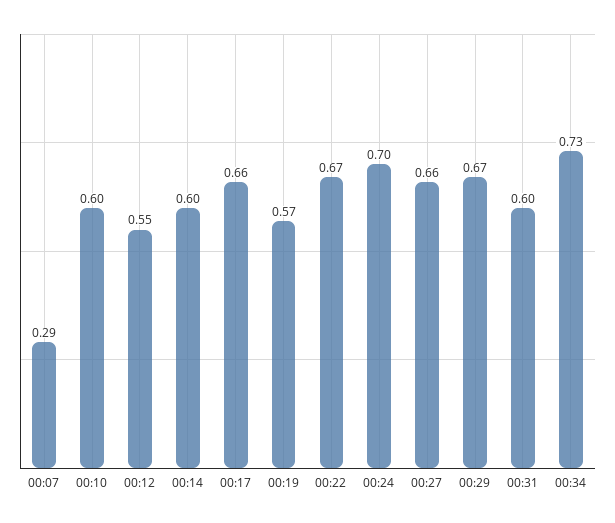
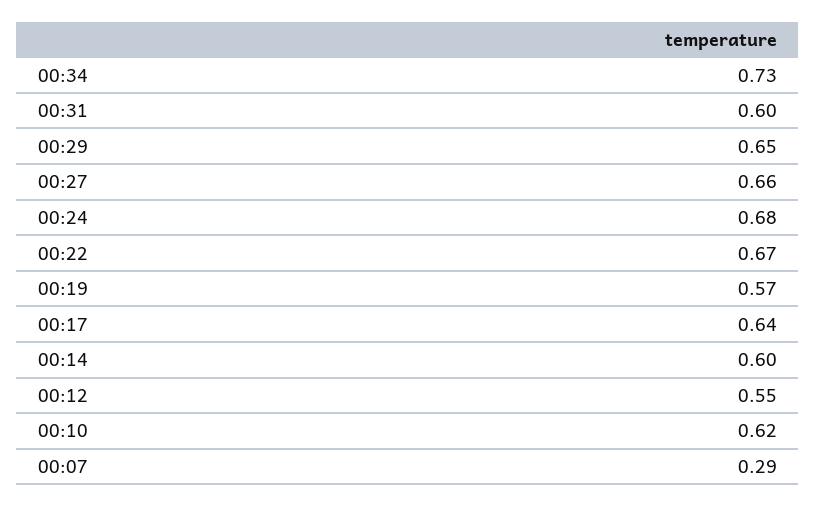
00:10: 0.6 -> 0.62
00:17: 0.66 -> 0.64
00:24: 0.7 -> 0.68
00:29: 0.67 -> 0.65

